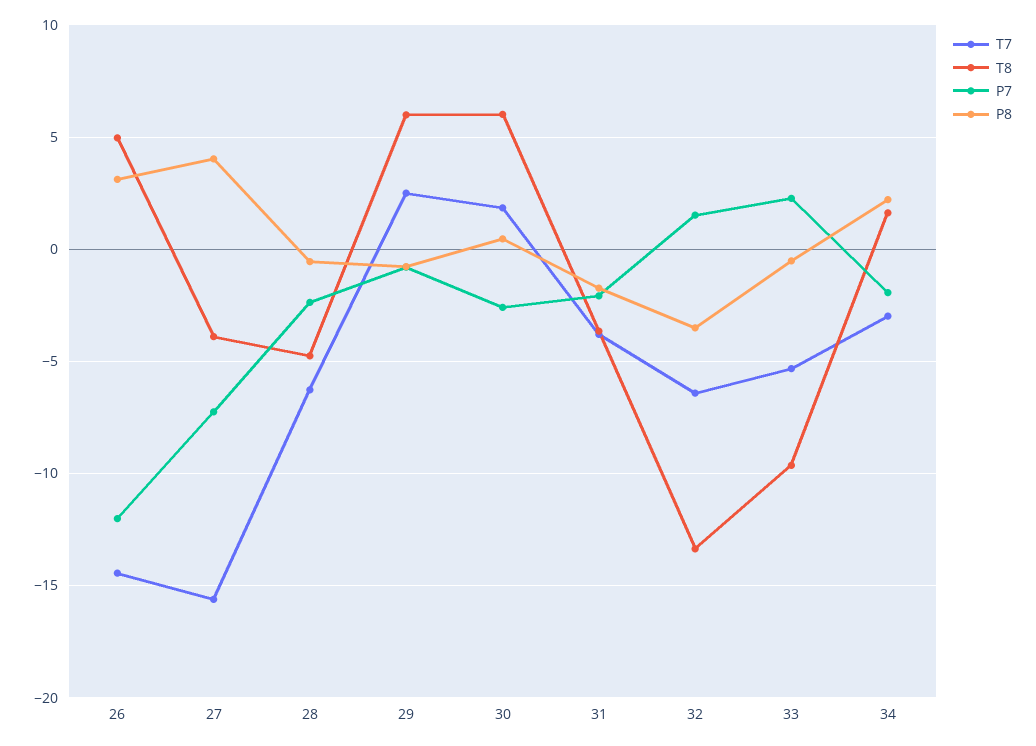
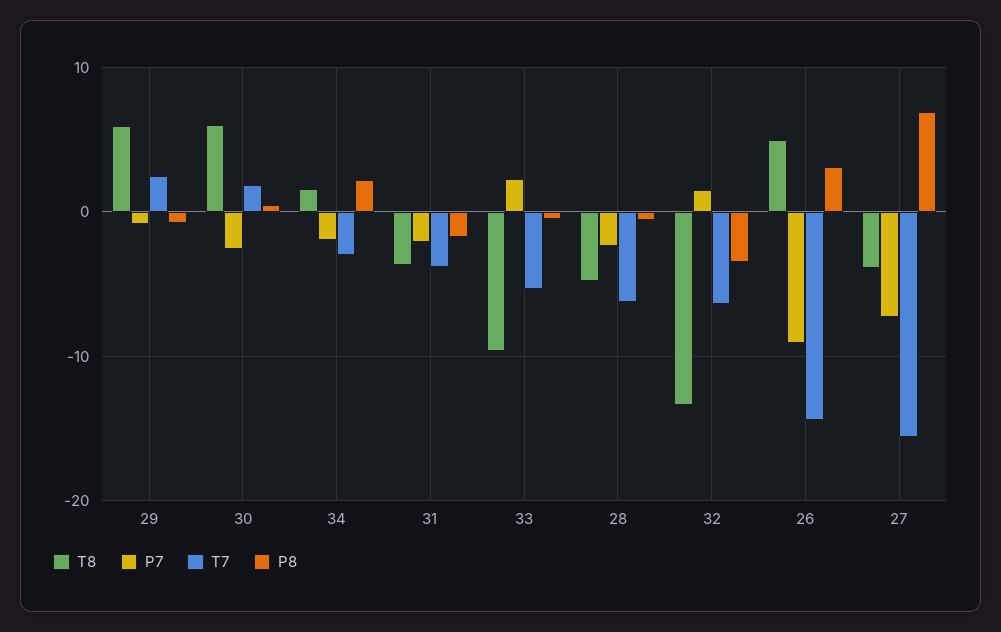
P7, 26: -12 -> -9
P8, 27: 4 -> 7

